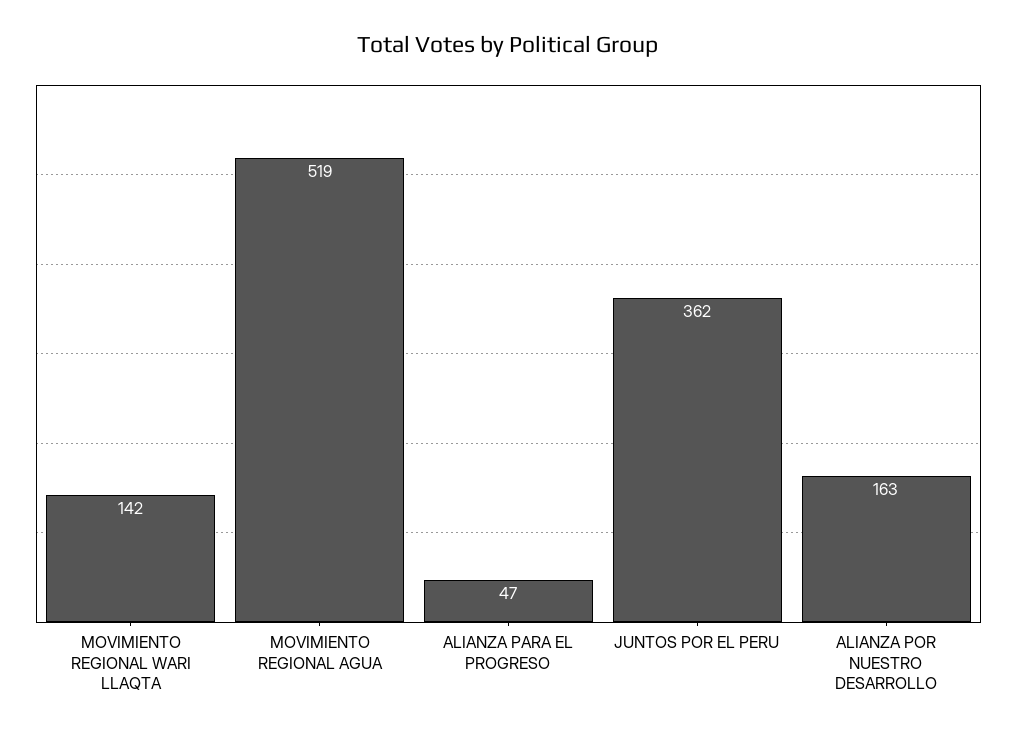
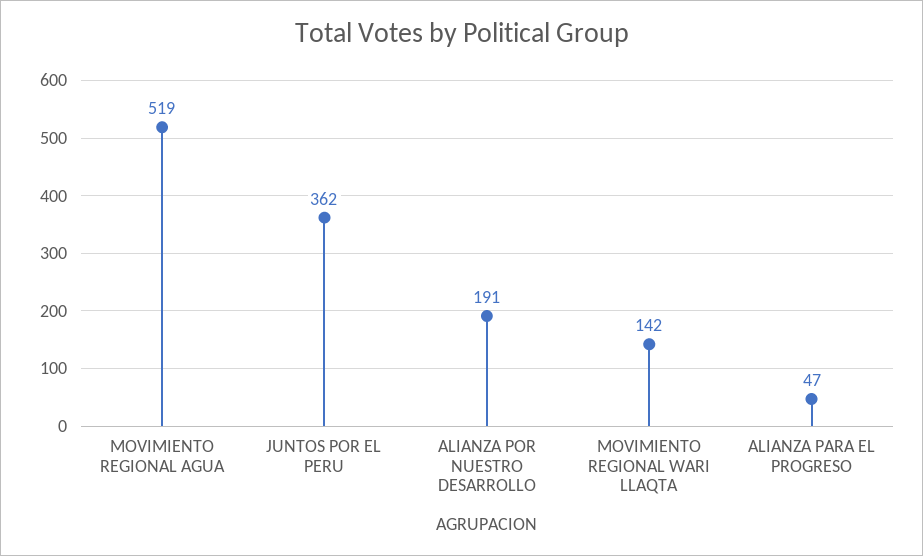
ALIANZA POR NUESTRO DESARROLLO: 163 -> 191

